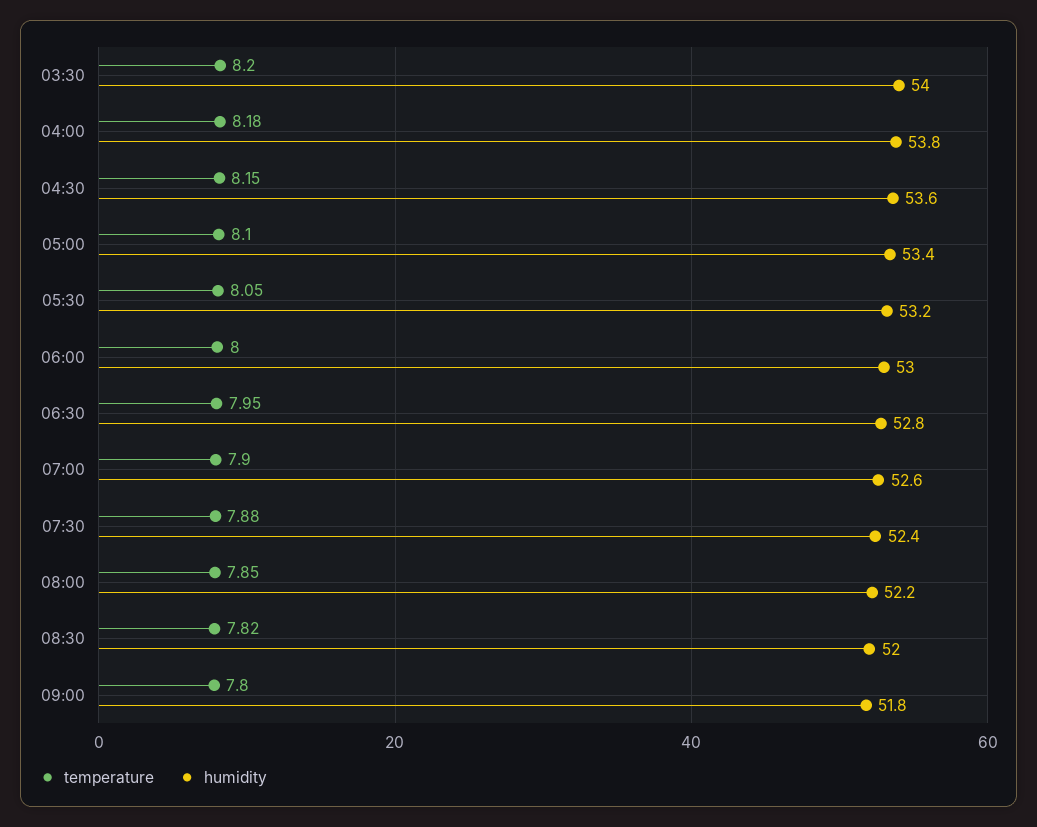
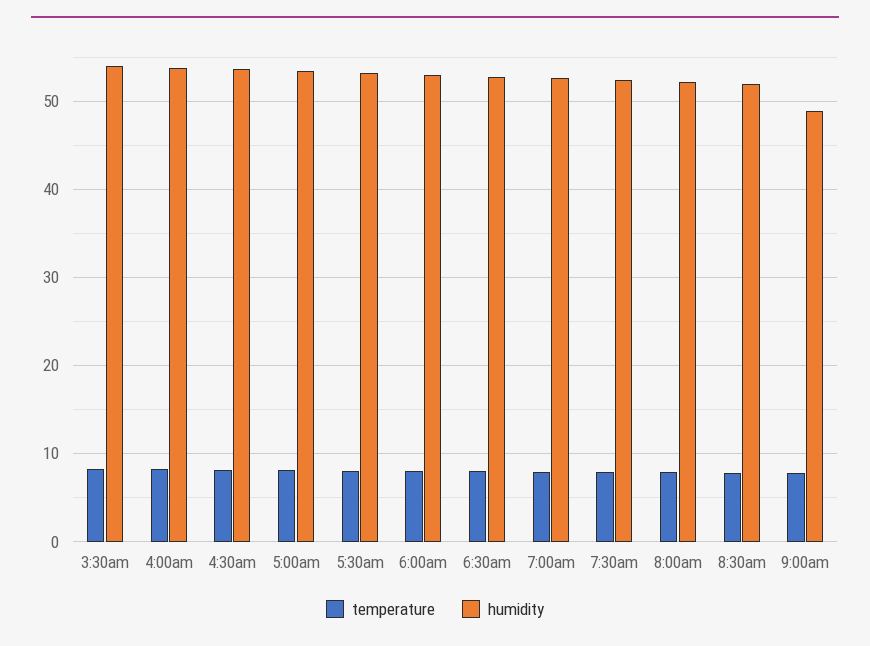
humidity, 09:00: 51.8 -> 49

